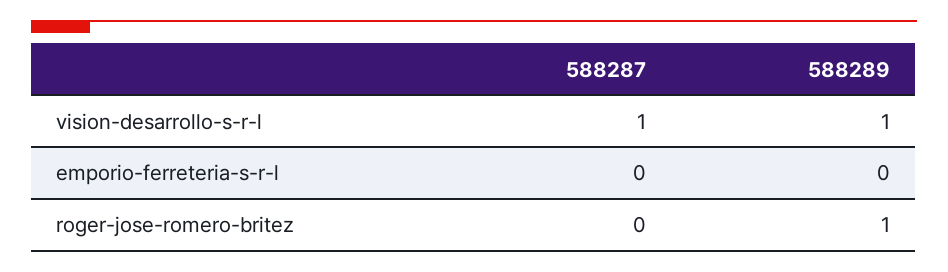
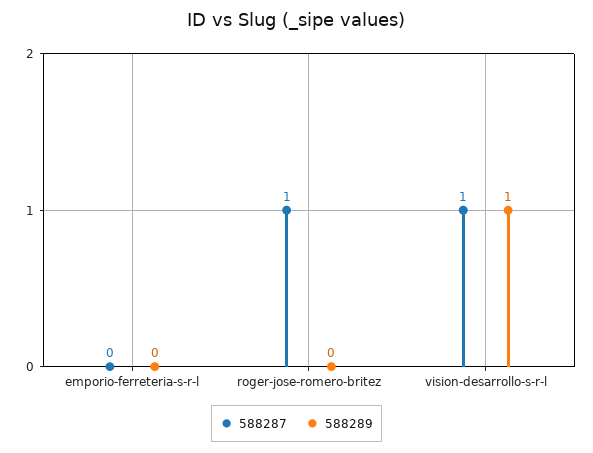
588287, roger-jose-romero-britez: 0 -> 1
588289, roger-jose-romero-britez: 1 -> 0

